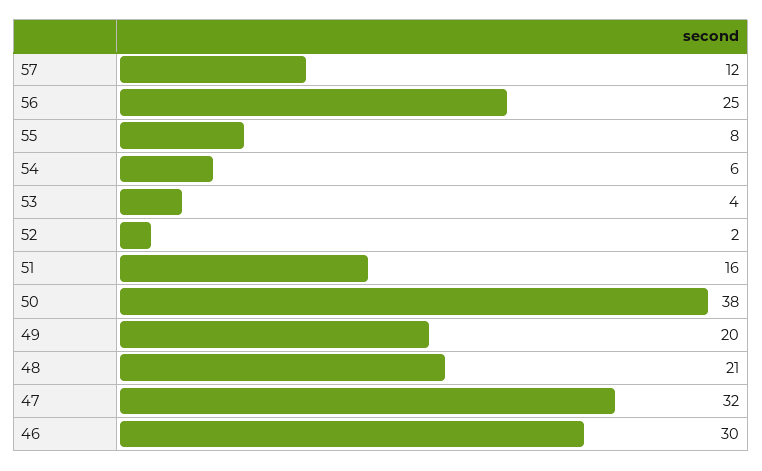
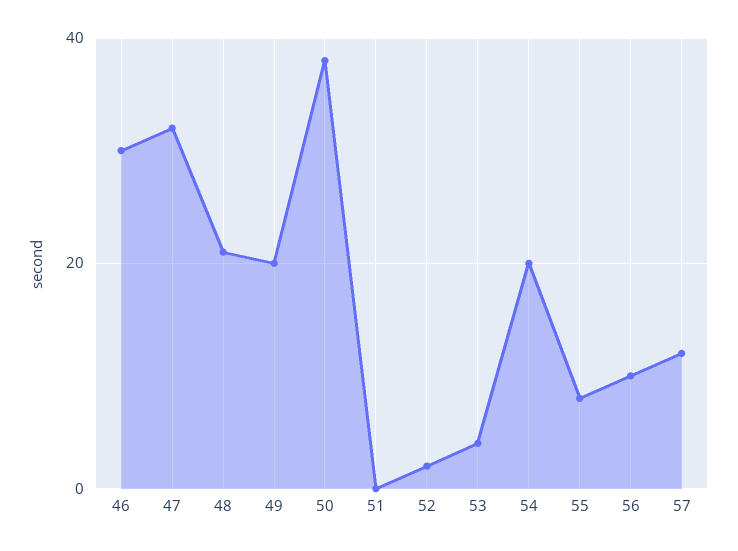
56: 25 -> 10
54: 6 -> 20
51: 16 -> 0

